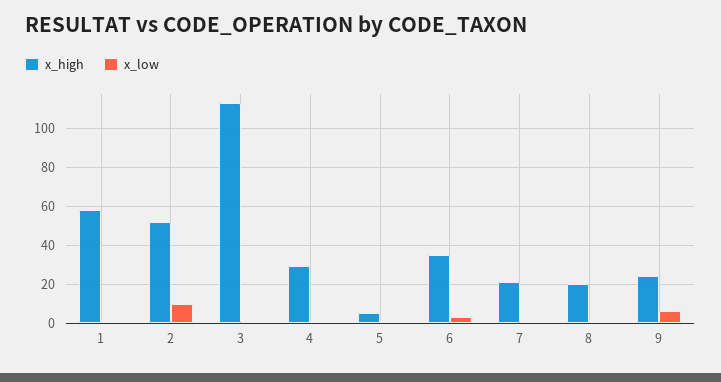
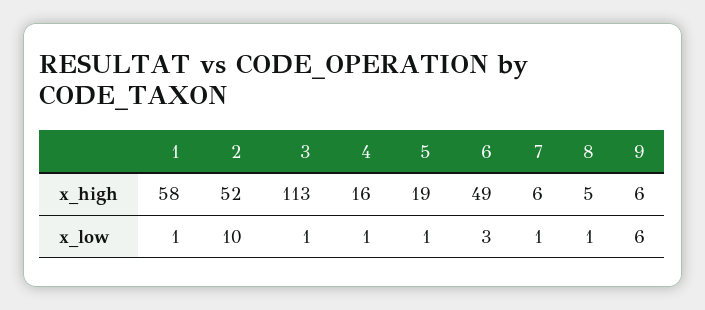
x_high, 4: 30 -> 16
x_high, 5: 5 -> 19
x_high, 6: 35 -> 49
x_high, 7: 20 -> 6
x_high, 8: 20 -> 5
x_high, 9: 25 -> 6

